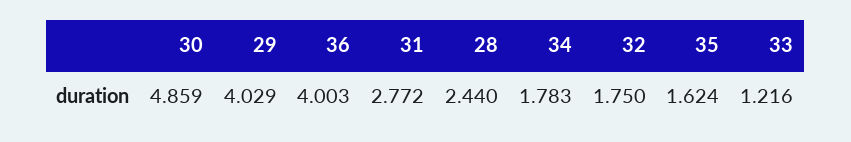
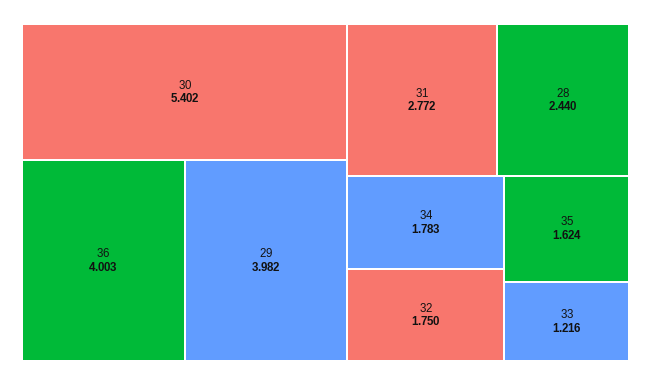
30: 4.859 -> 5.402
29: 4.029 -> 3.982

